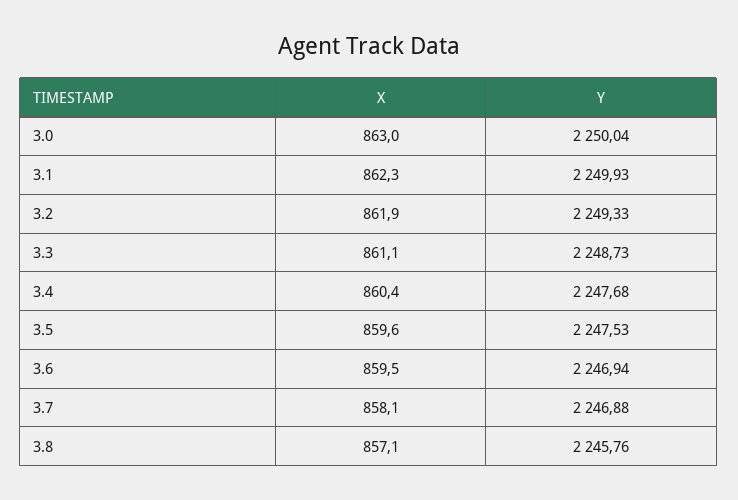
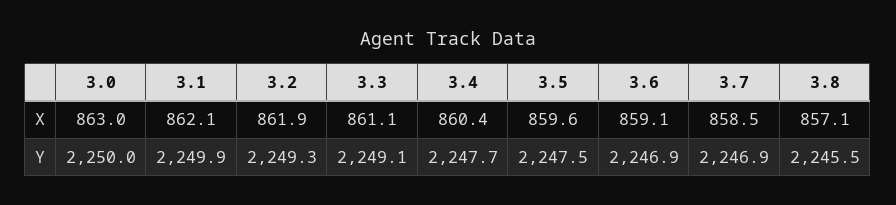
X, 3.1: 862.3 -> 862.1
Y, 3.3: 2248.73 -> 2249.1
X, 3.6: 859.5 -> 859.1
X, 3.7: 858.1 -> 858.5
Y, 3.8: 2245.76 -> 2245.5

